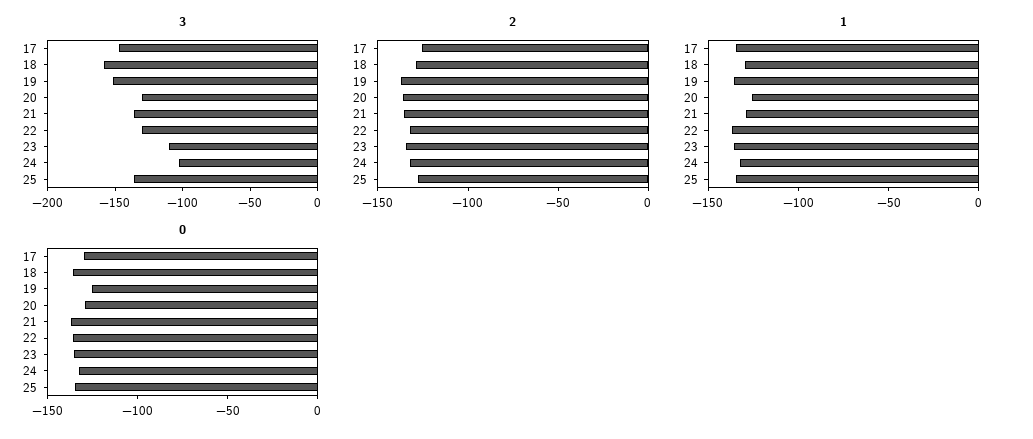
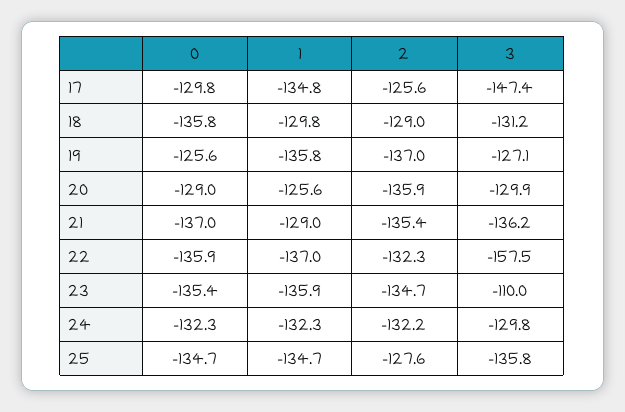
3, 18: -160 -> -131.2
3, 19: -150 -> -127.1
3, 22: -130 -> -157.5
3, 24: -100 -> -129.8

